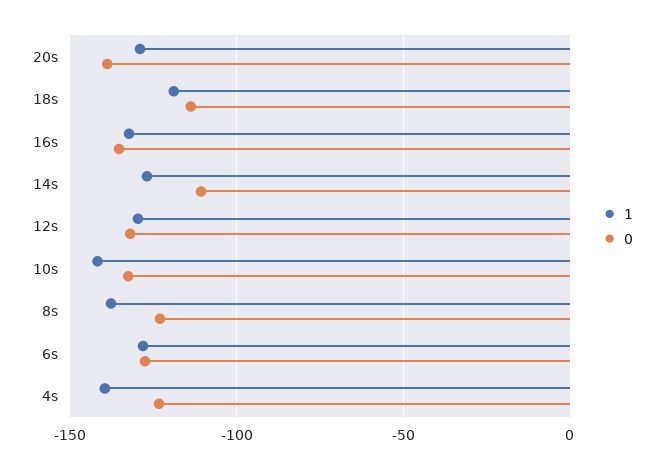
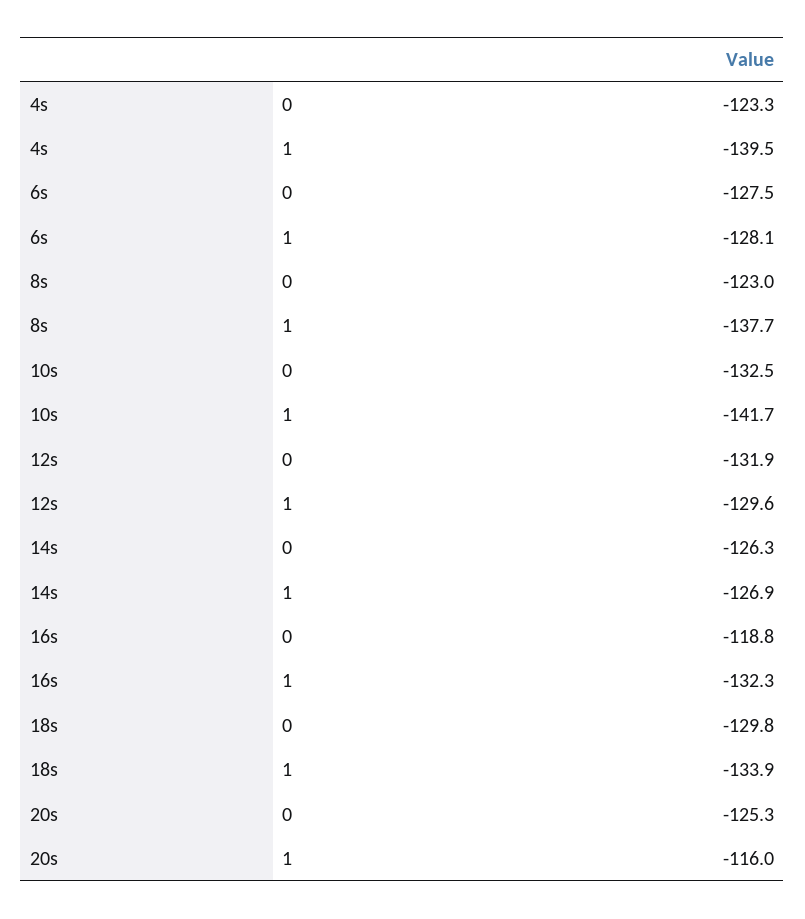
1, 20s: -130 -> -116
0, 20s: -140 -> -125.3
1, 18s: -120 -> -133.9
0, 18s: -115 -> -129.8
0, 16s: -135 -> -118.8
0, 14s: -110 -> -126.3

